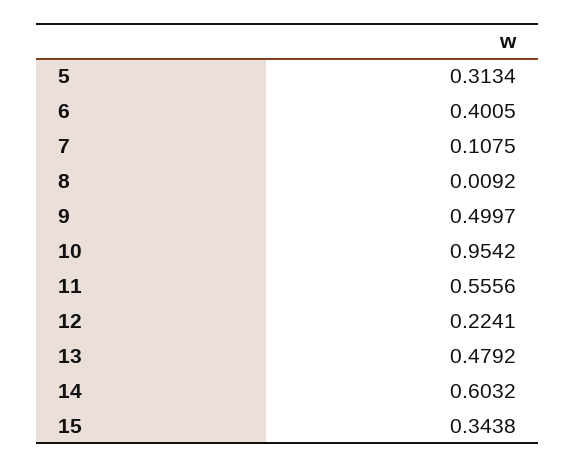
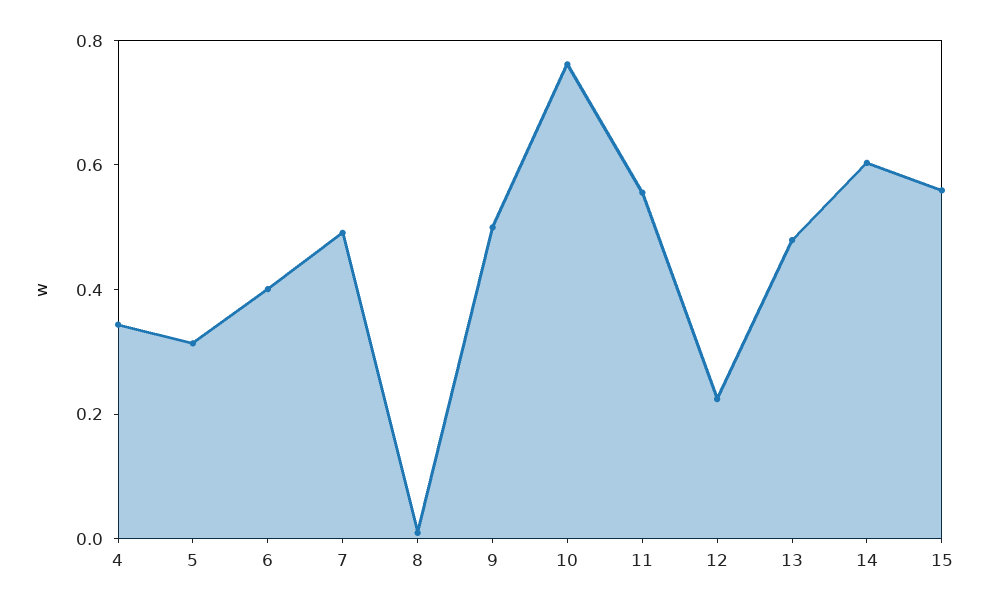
7: 0.1075 -> 0.5
10: 0.9542 -> 0.75
15: 0.3438 -> 0.55
4: none -> 0.35

